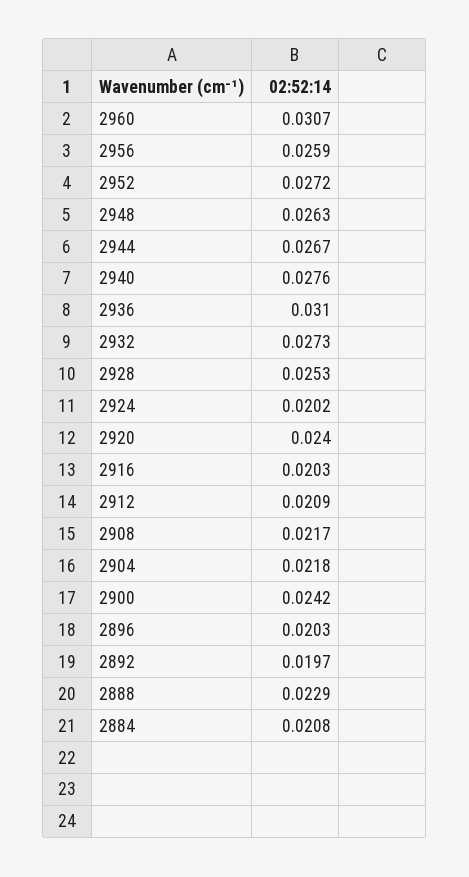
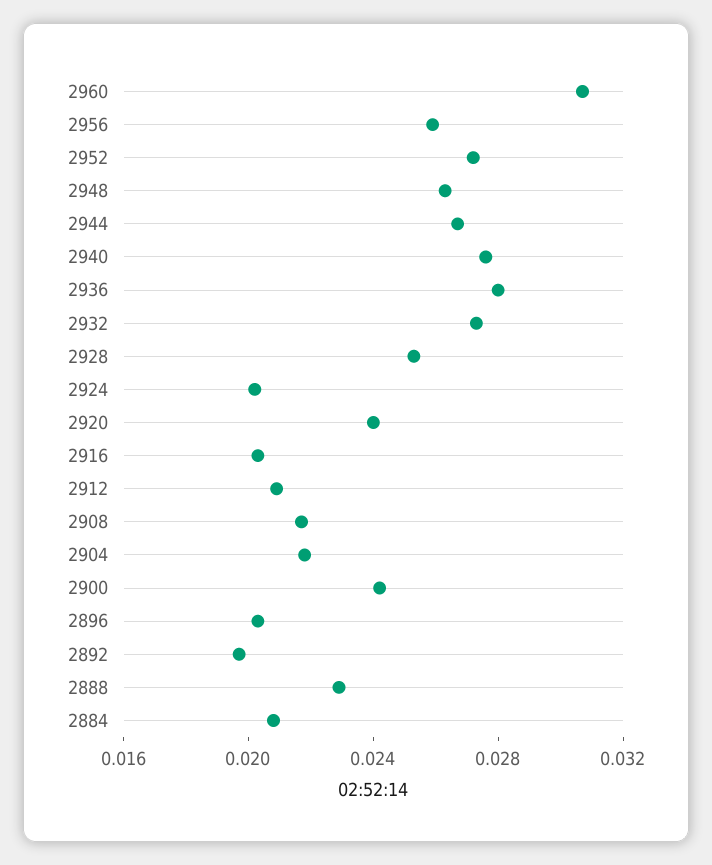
2936: 0.031 -> 0.028

